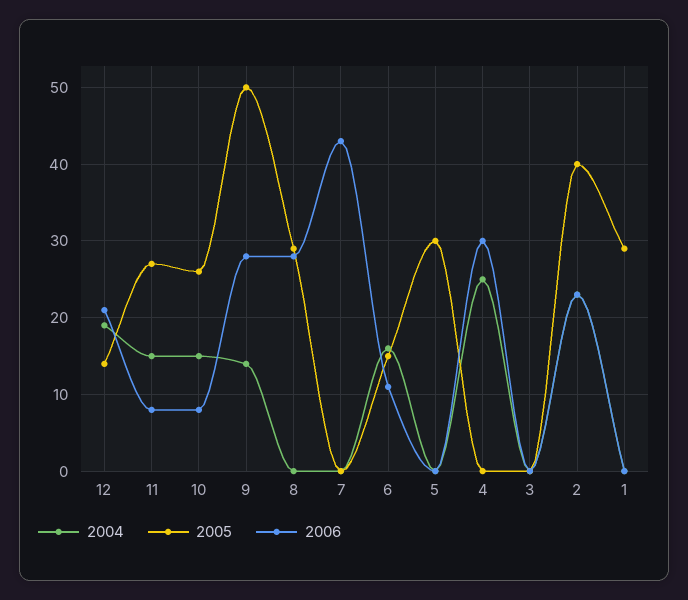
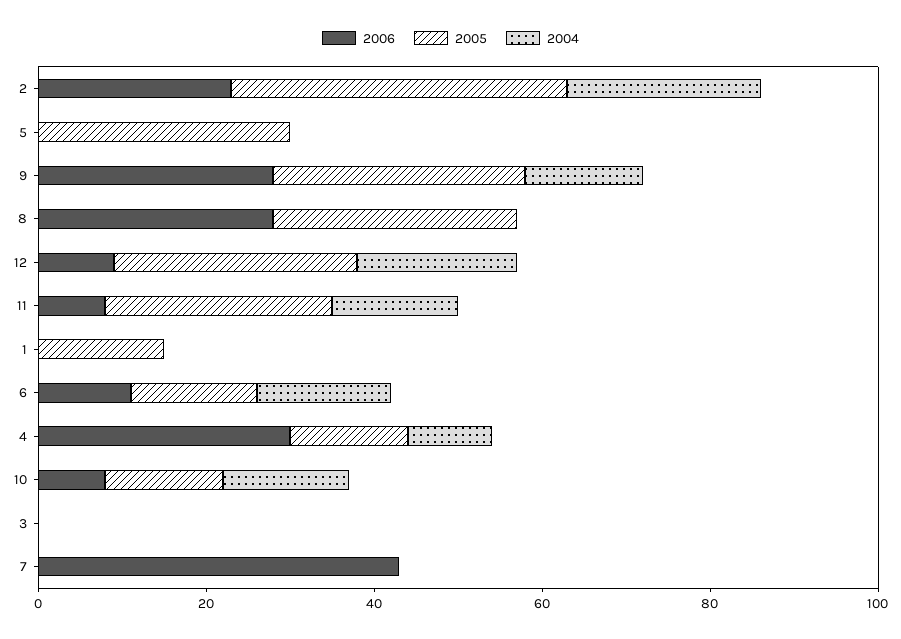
2005, 12: 14 -> 30
2006, 12: 21 -> 10
2005, 10: 26 -> 15
2005, 9: 50 -> 30
2004, 4: 25 -> 10
2005, 4: 0 -> 15
2005, 1: 29 -> 15

